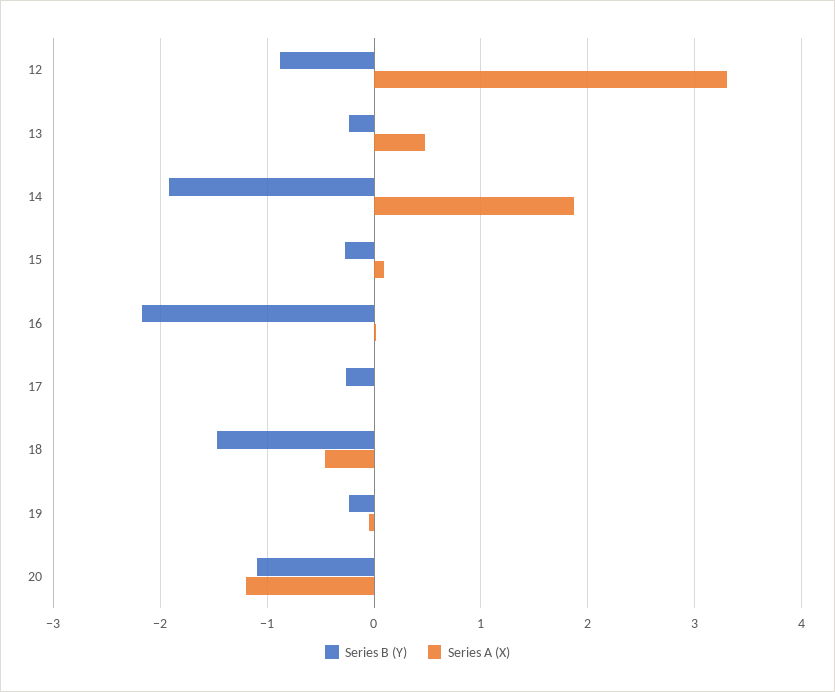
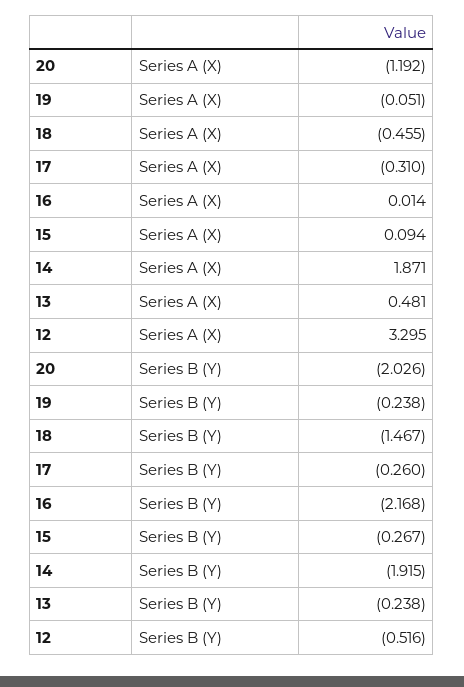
Series B (Y), 12: -0.9 -> -0.516
Series A (X), 17: 0 -> -0.31
Series B (Y), 20: -1.1 -> -2.026

